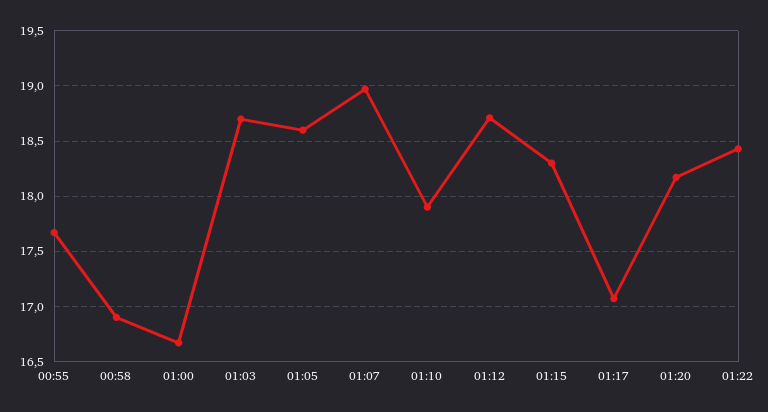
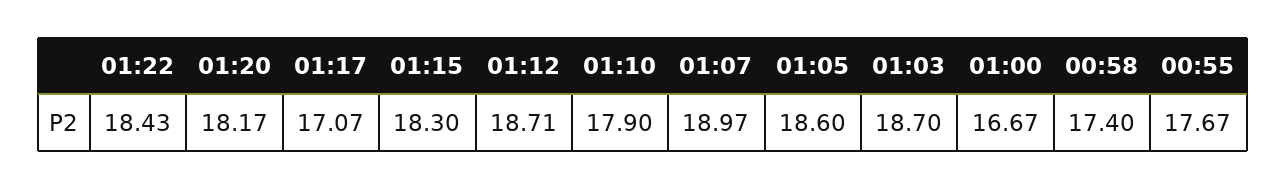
00:58: 16.9 -> 17.4

